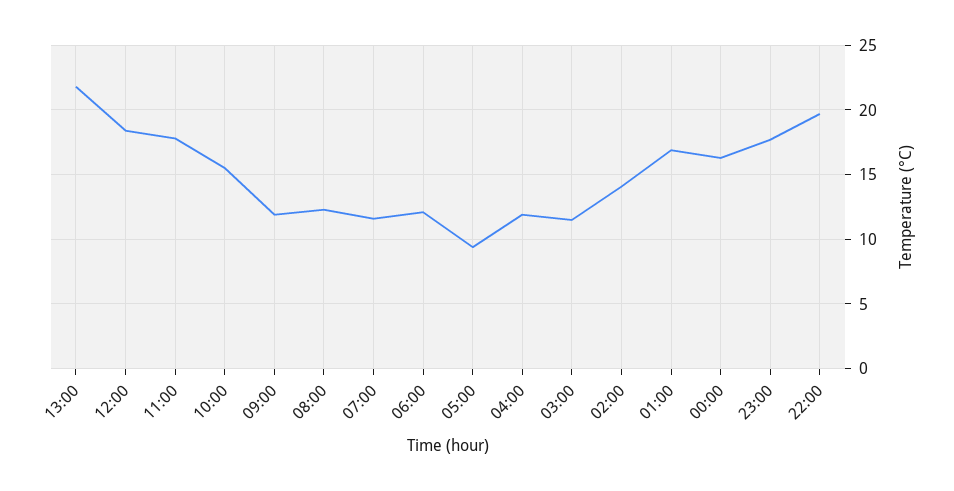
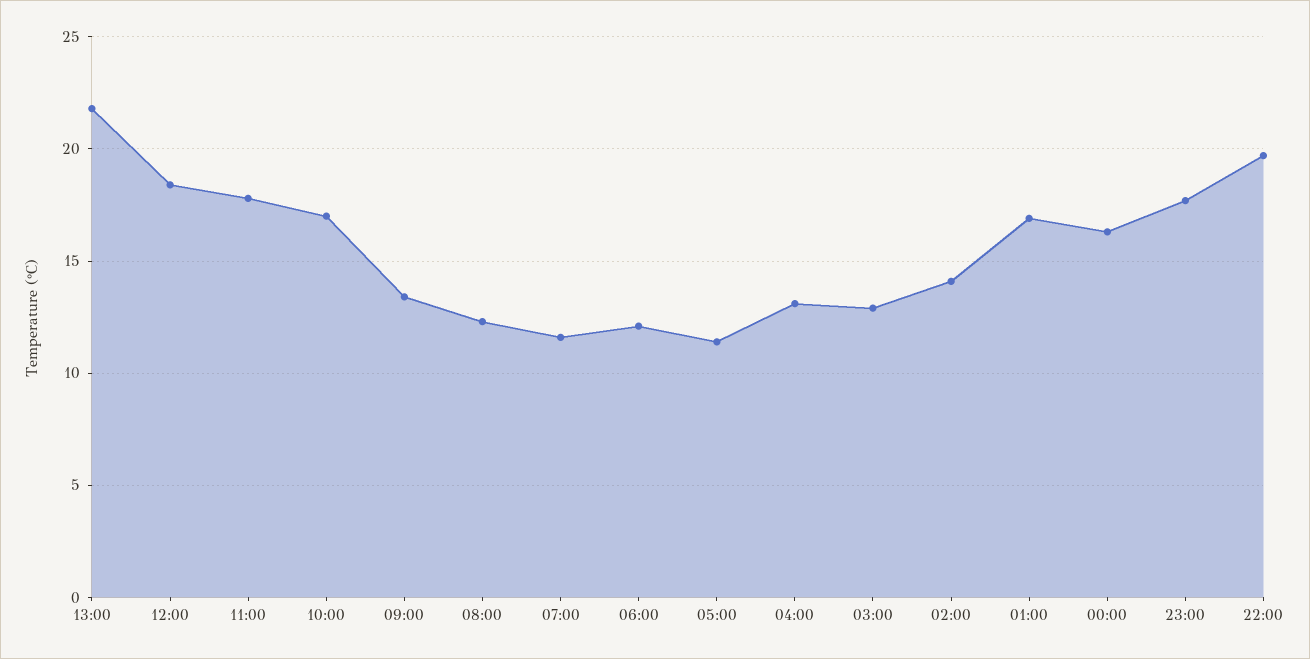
10:00: 15.5 -> 17
09:00: 12 -> 13.5
05:00: 9.5 -> 11.5
04:00: 12 -> 13
03:00: 11.5 -> 13

